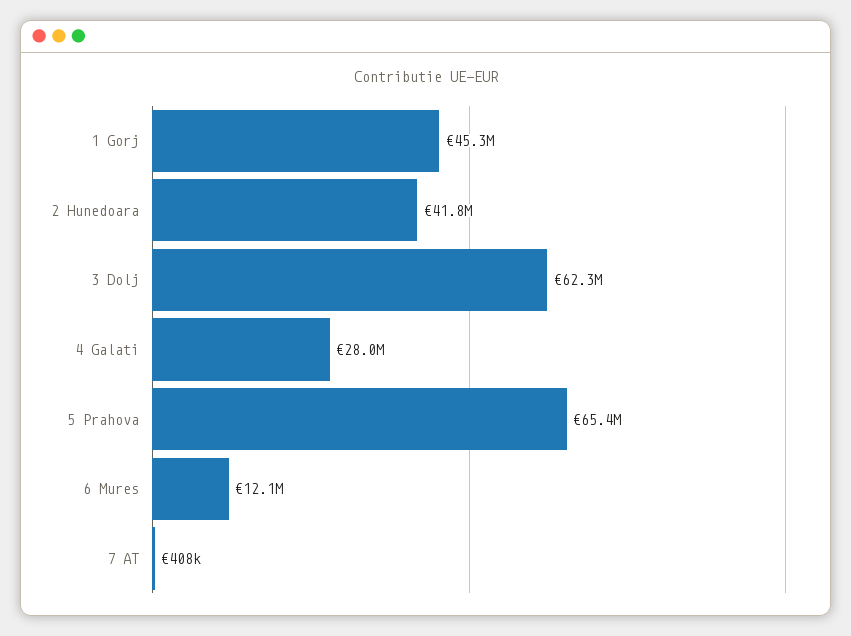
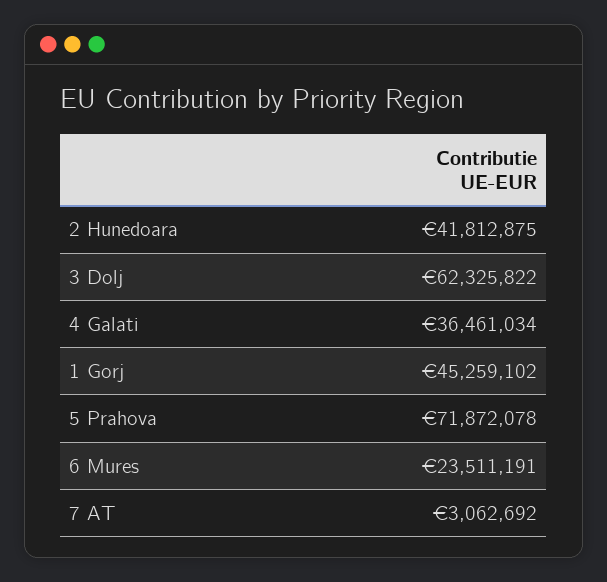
4 Galati: 28000000 -> 36461034
5 Prahova: 65400000 -> 71872078
6 Mures: 12100000 -> 23511191
7 AT: 408000 -> 3062692

